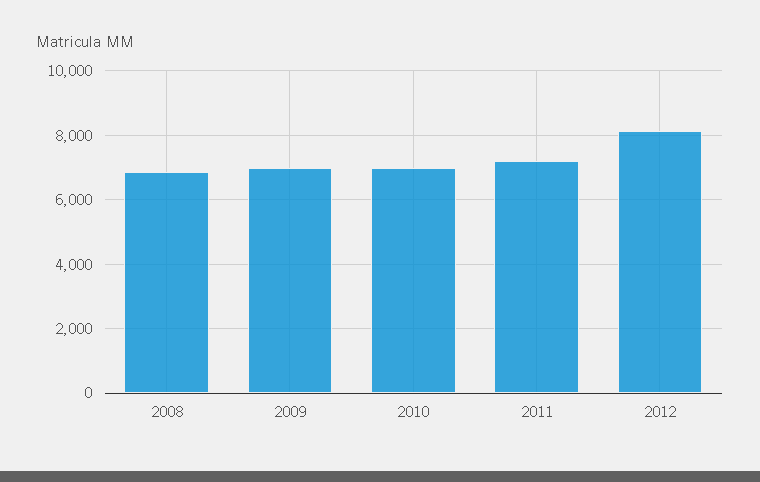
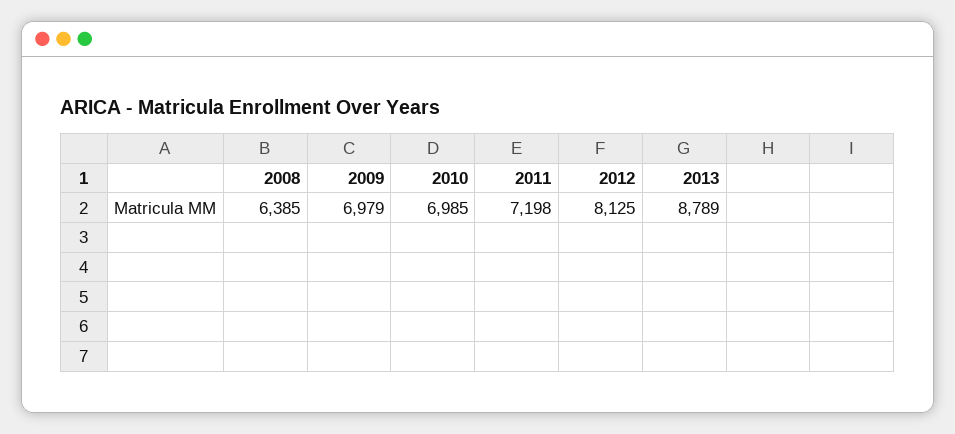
2008: 6800 -> 6385
2013: none -> 8789

